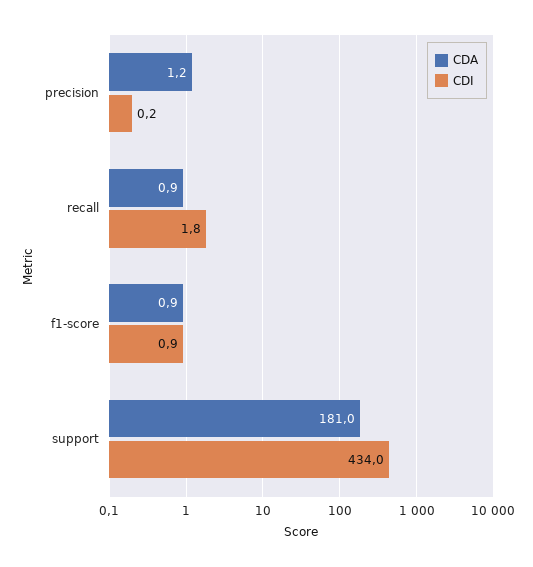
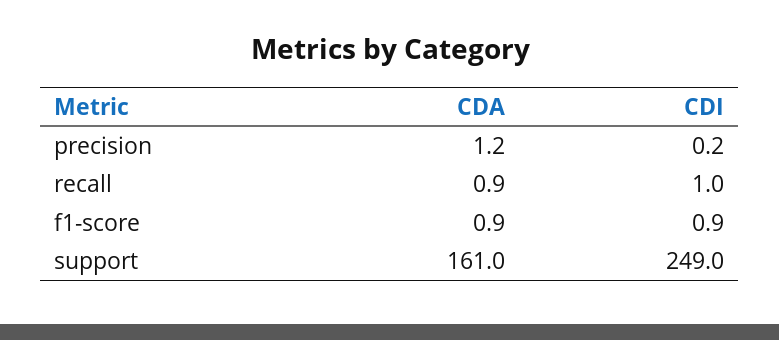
CDI, recall: 1.8 -> 1
CDA, support: 181 -> 161
CDI, support: 434 -> 249

